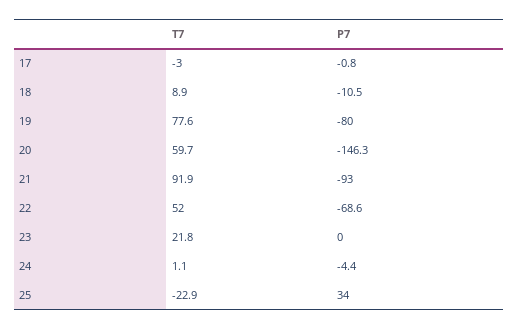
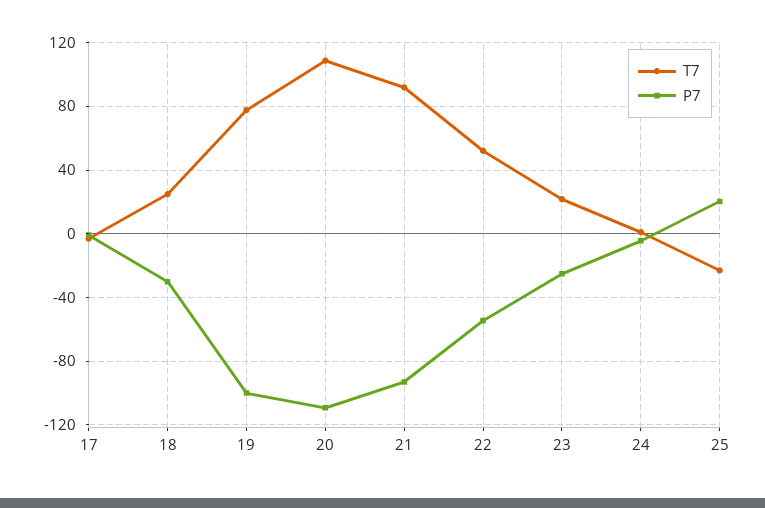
T7, 18: 8.9 -> 25
P7, 18: -10.5 -> -30
P7, 19: -80 -> -100
T7, 20: 59.7 -> 110
P7, 20: -146.3 -> -110
P7, 22: -68.6 -> -55
P7, 23: 0 -> -25
P7, 25: 34 -> 20

